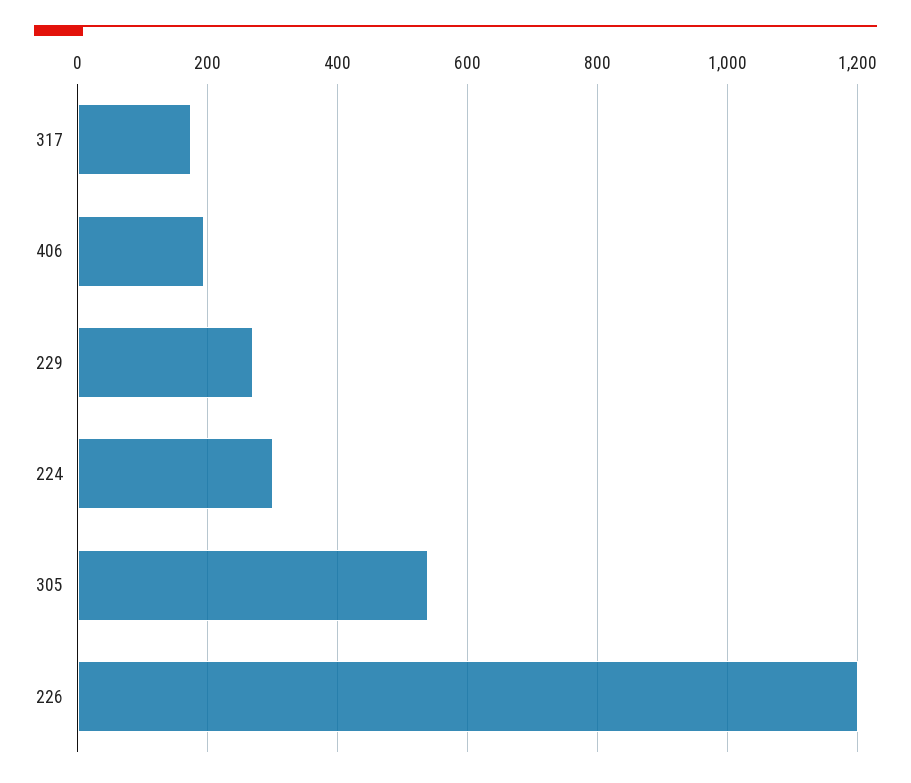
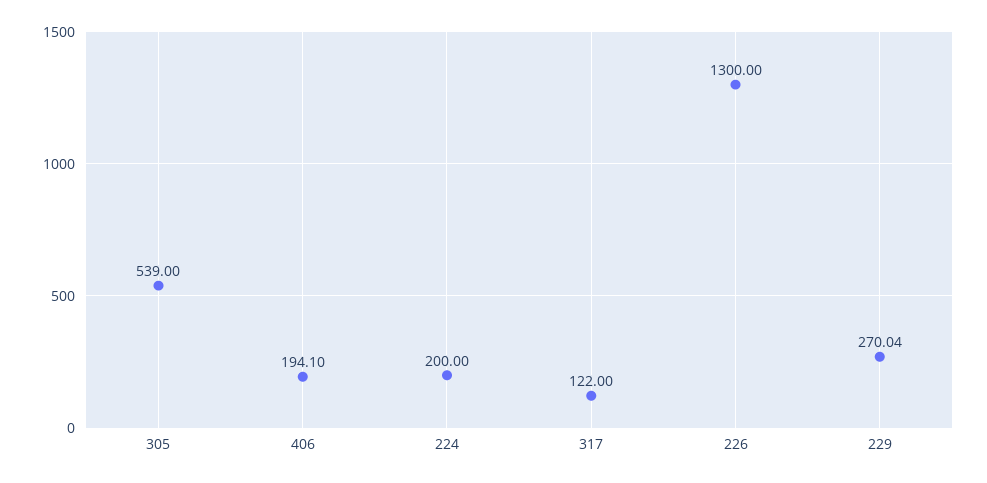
317: 180 -> 122
224: 300 -> 200
226: 1200 -> 1300

